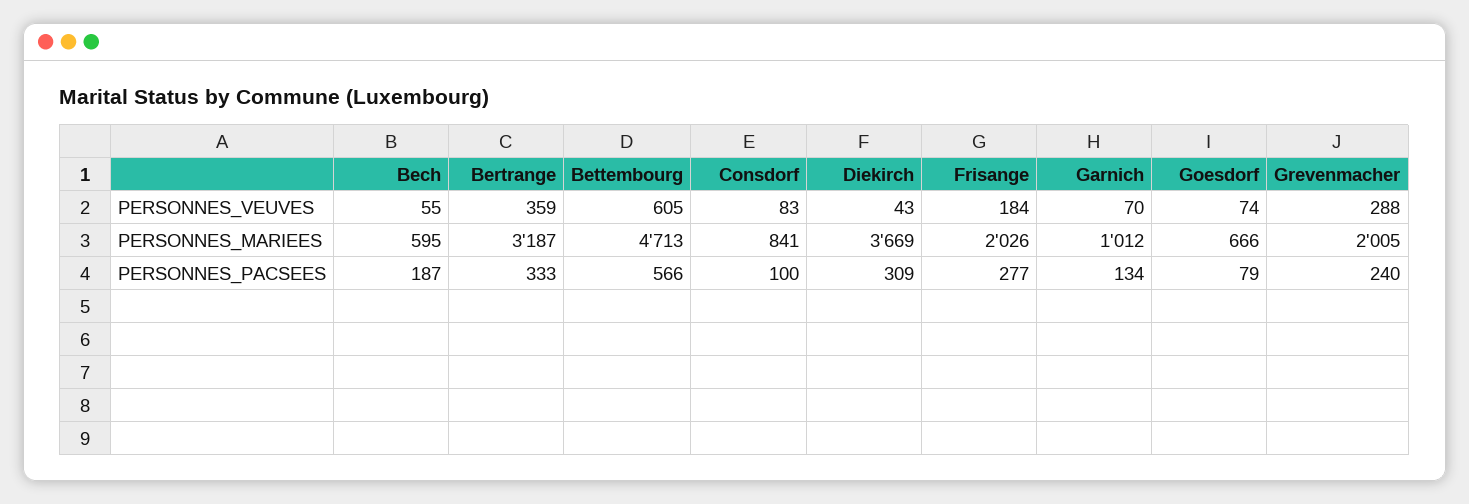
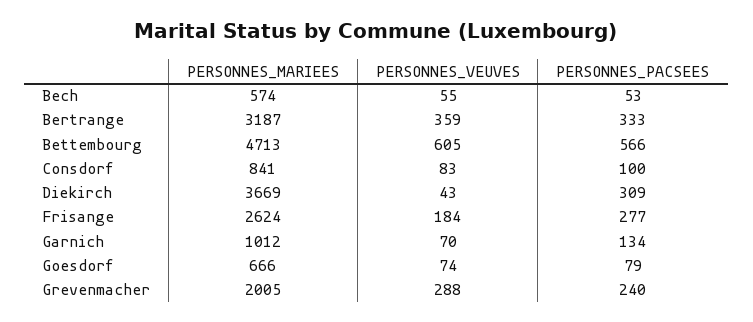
Bech, PERSONNES_MARIEES: 595 -> 574
Frisange, PERSONNES_MARIEES: 2026 -> 2624
Bech, PERSONNES_PACSEES: 187 -> 53

